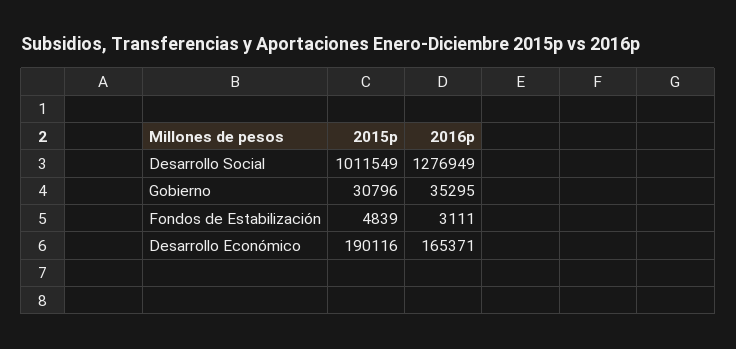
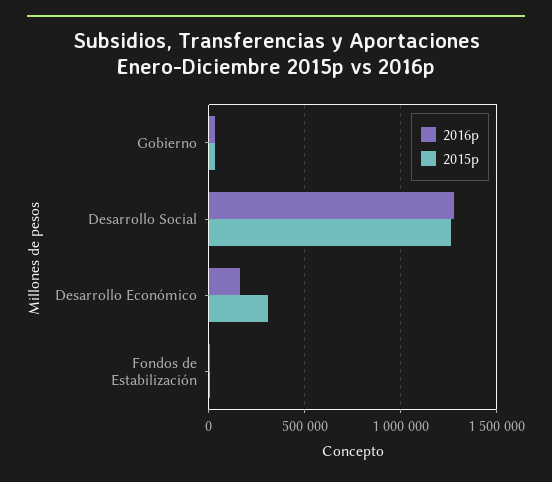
2015p, Desarrollo Social: 1011549 -> 1250000
2015p, Desarrollo Económico: 190116 -> 300000

